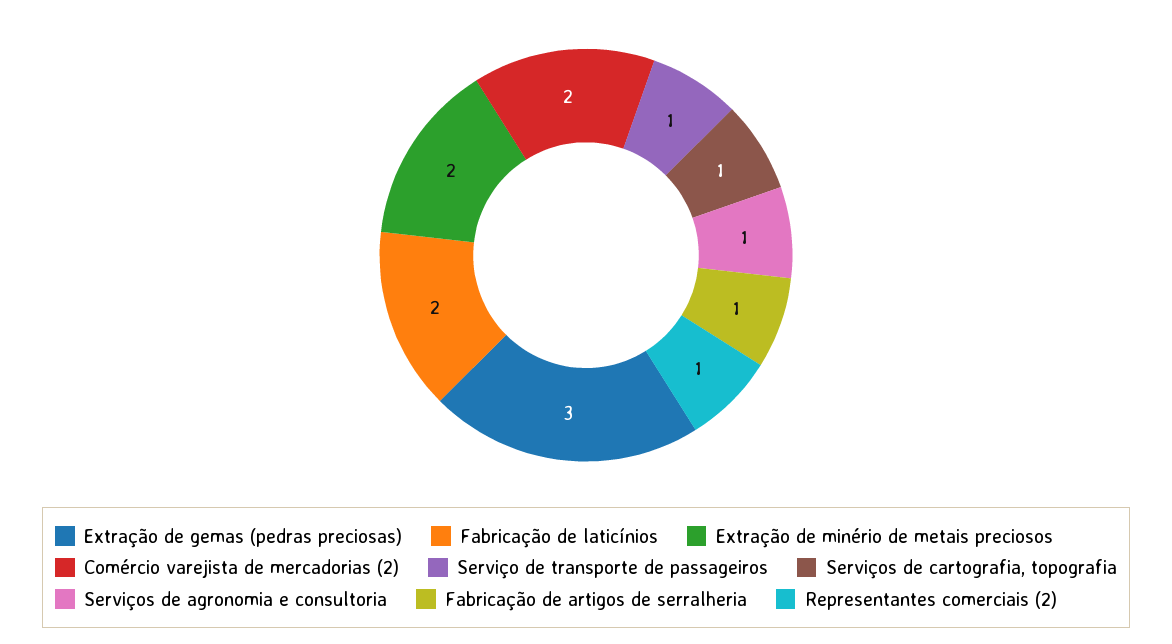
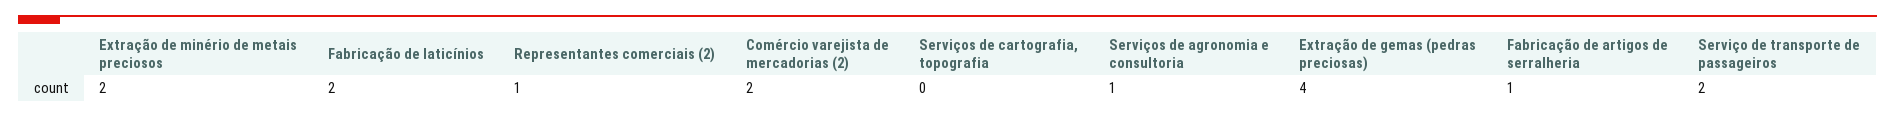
Extração de gemas (pedras preciosas): 3 -> 4
Serviço de transporte de passageiros: 1 -> 2
Serviços de cartografia, topografia: 1 -> 0

